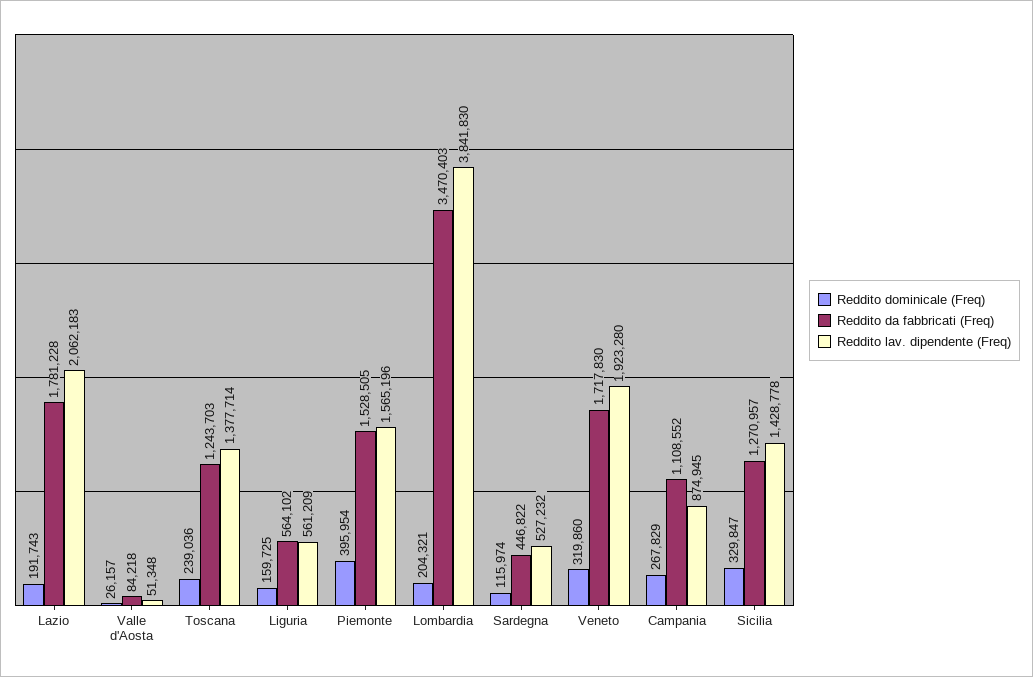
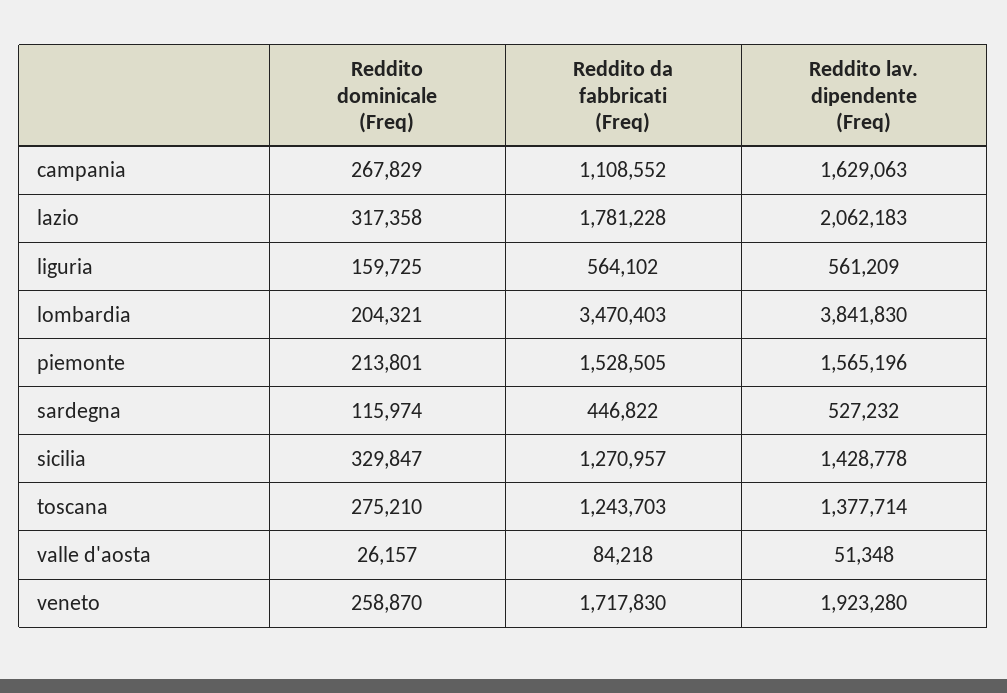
Reddito dominicale (Freq), Lazio: 191743 -> 317358
Reddito dominicale (Freq), Toscana: 239036 -> 275210
Reddito dominicale (Freq), Piemonte: 395954 -> 213801
Reddito dominicale (Freq), Veneto: 319860 -> 258870
Reddito lav. dipendente (Freq), Campania: 874945 -> 1629063

